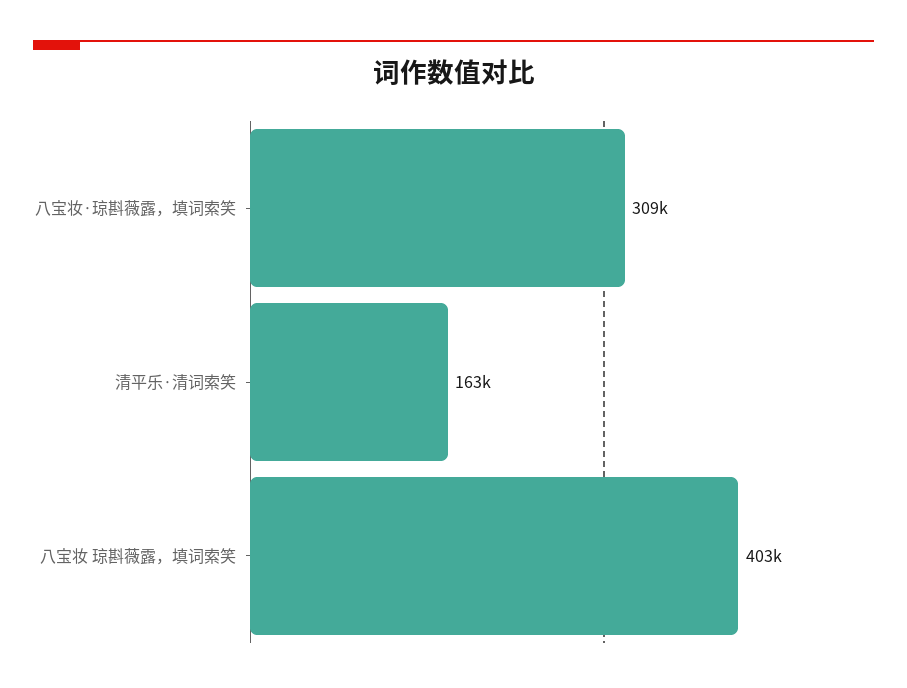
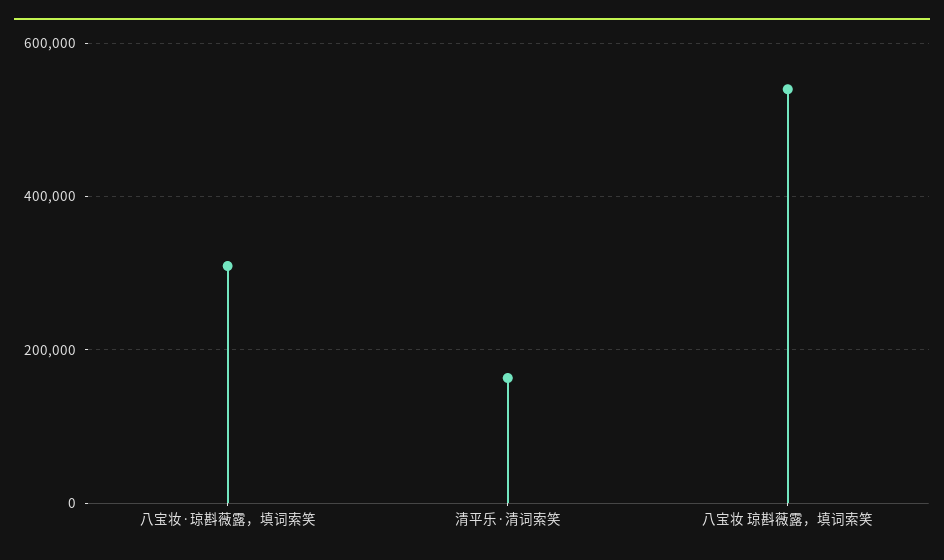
八宝妆 琼斟薇露，填词索笑: 403000 -> 540000

